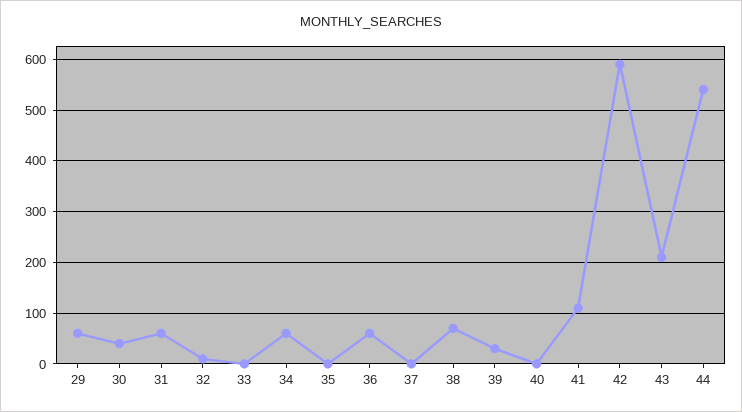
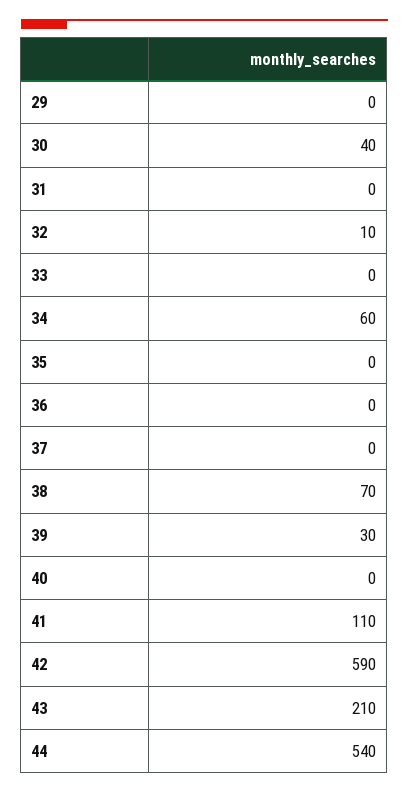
29: 60 -> 0
31: 60 -> 0
36: 60 -> 0

